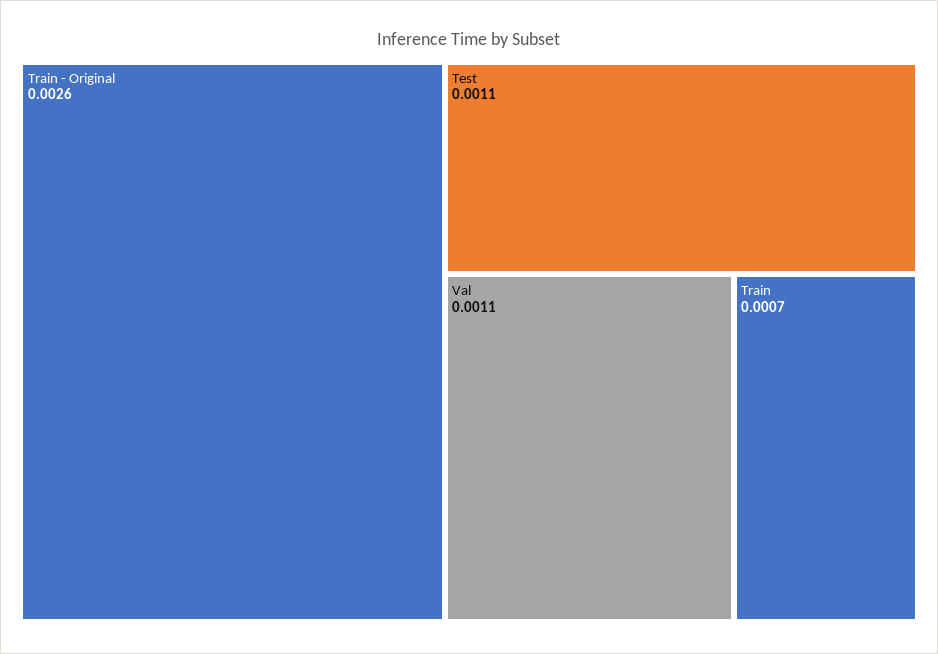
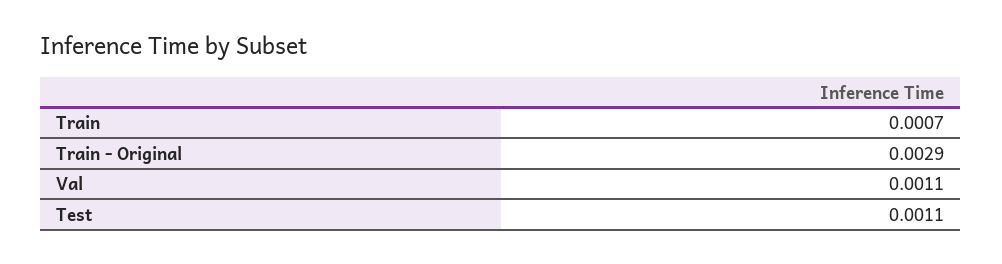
Train - Original: 0.0026 -> 0.0029

